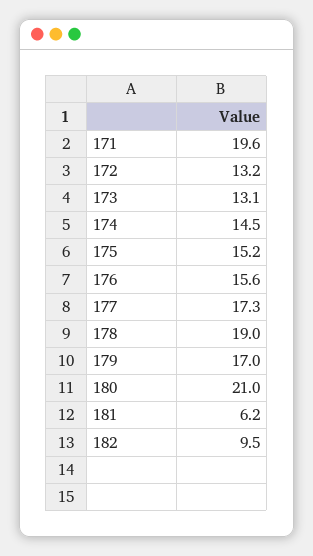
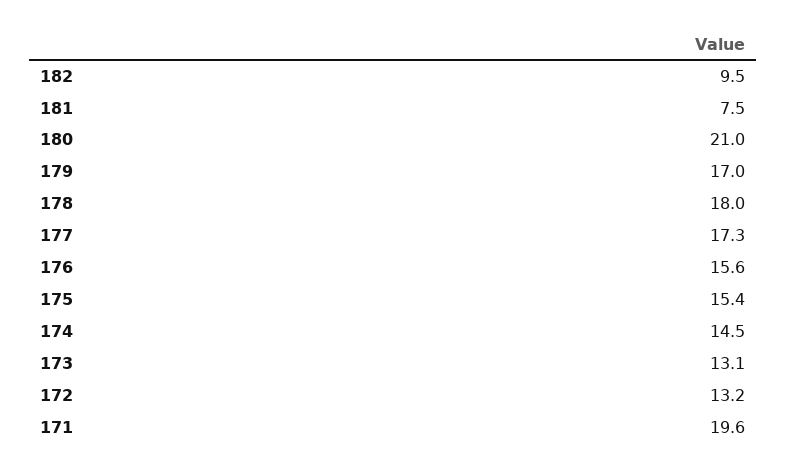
175: 15.2 -> 15.4
178: 19 -> 18
181: 6.2 -> 7.5

